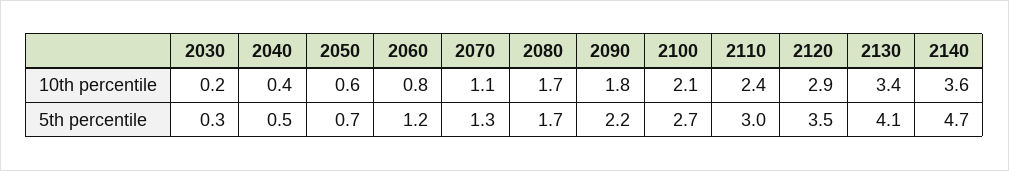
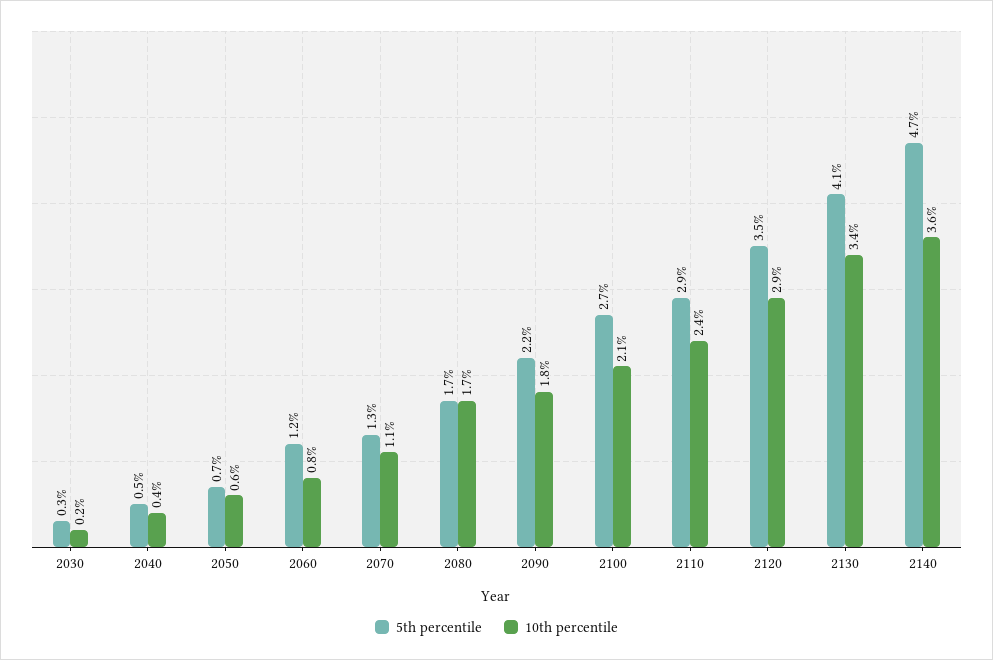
5th percentile, 2110: 3 -> 2.9

